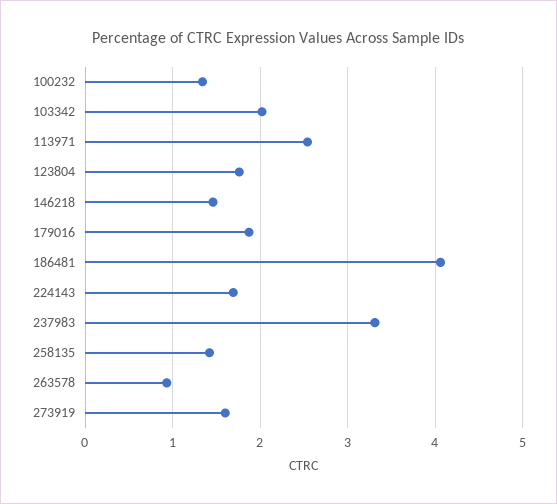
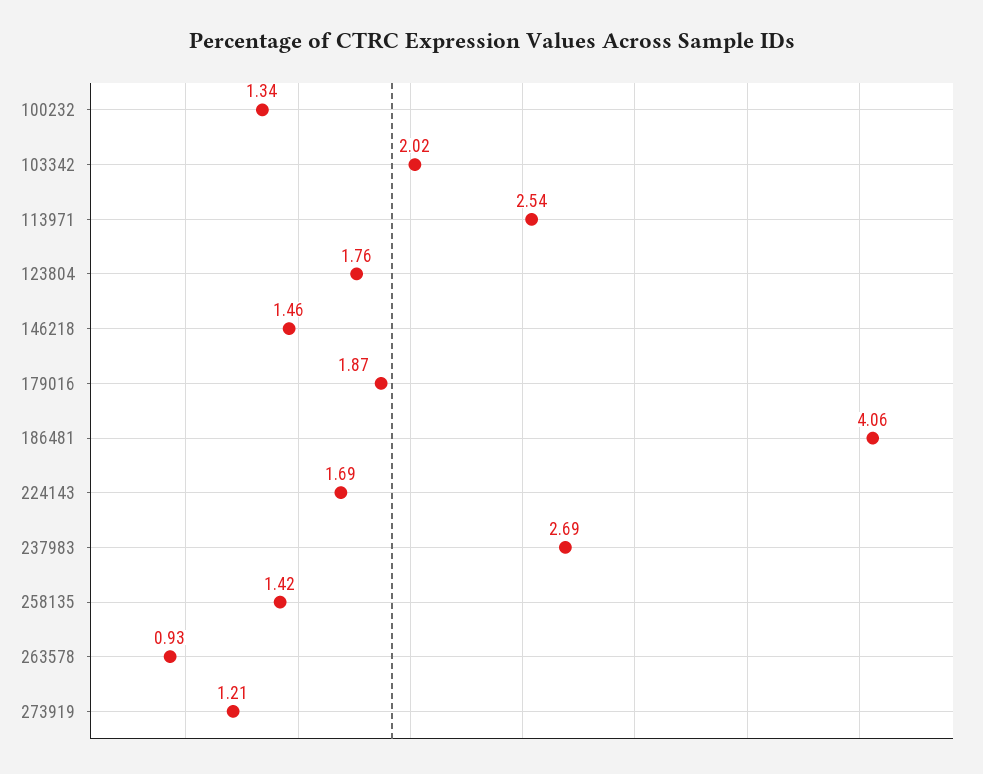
237983: 3.3 -> 2.69
273919: 1.6 -> 1.21

